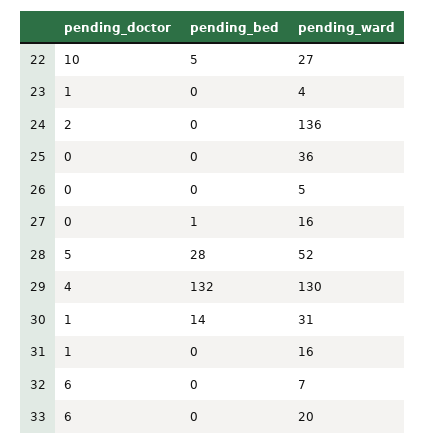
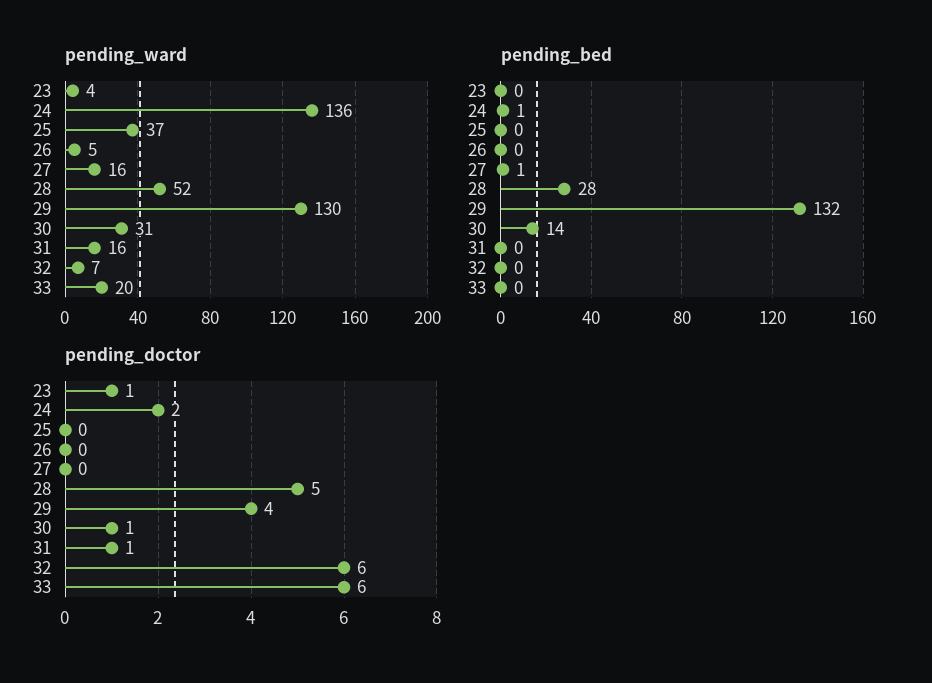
pending_doctor, 22: 10 -> none
pending_bed, 22: 5 -> none
pending_ward, 22: 27 -> none
pending_bed, 24: 0 -> 1
pending_ward, 25: 36 -> 37

